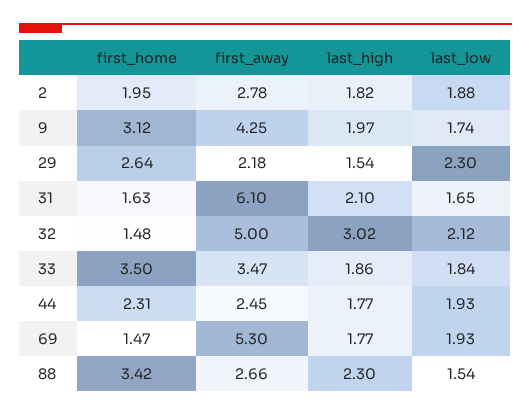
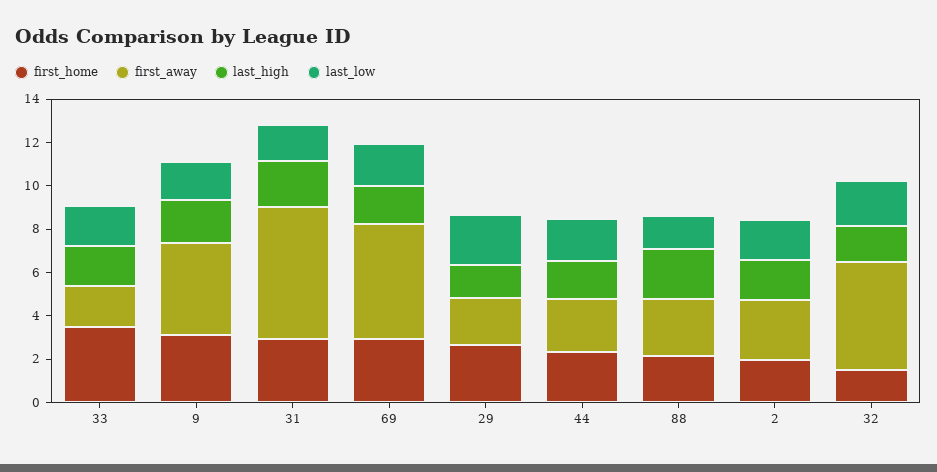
first_home, 31: 1.63 -> 3
last_high, 32: 3.02 -> 1.5
first_away, 33: 3.47 -> 2
first_home, 69: 1.47 -> 3
first_home, 88: 3.42 -> 2

